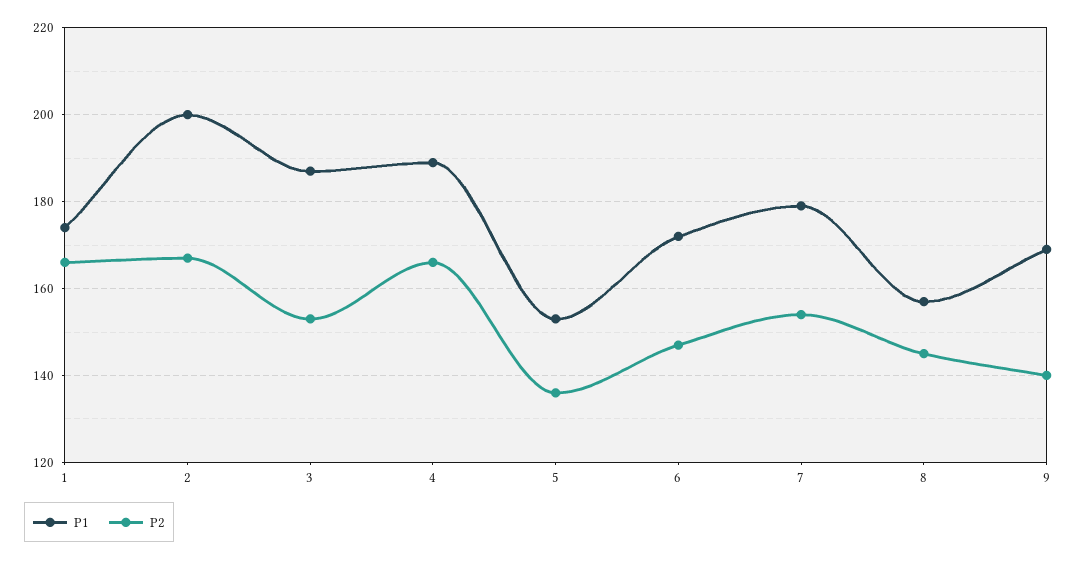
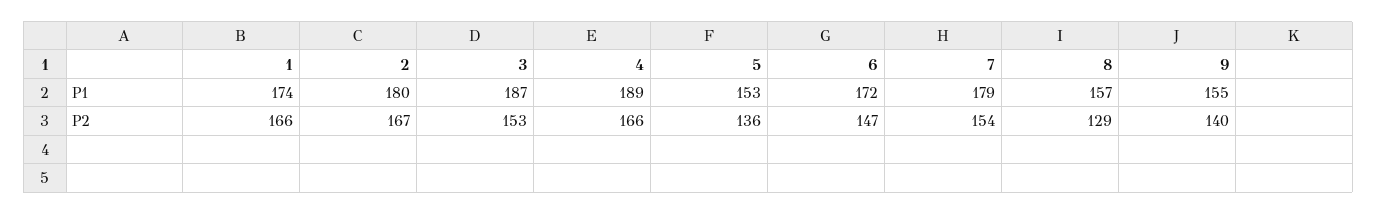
P1, 2: 200 -> 180
P2, 8: 145 -> 129
P1, 9: 170 -> 155

